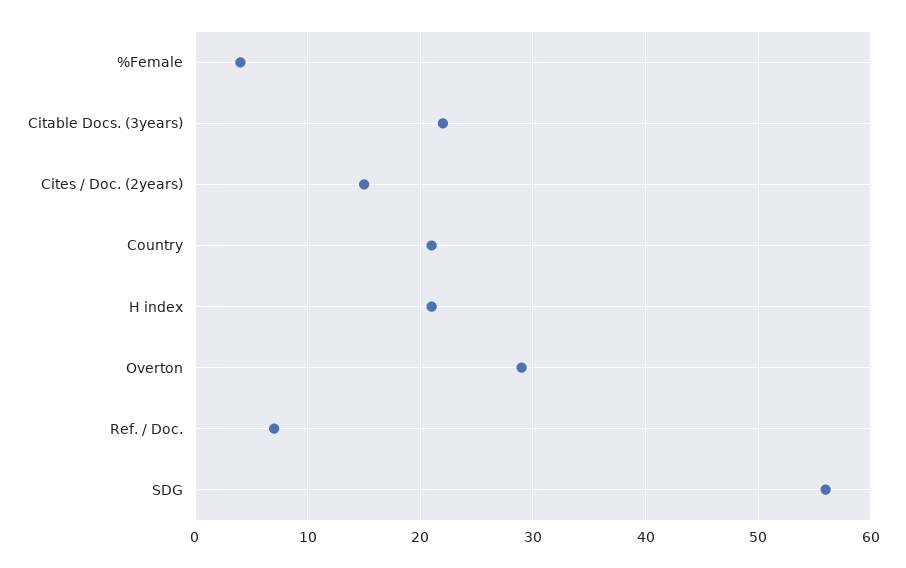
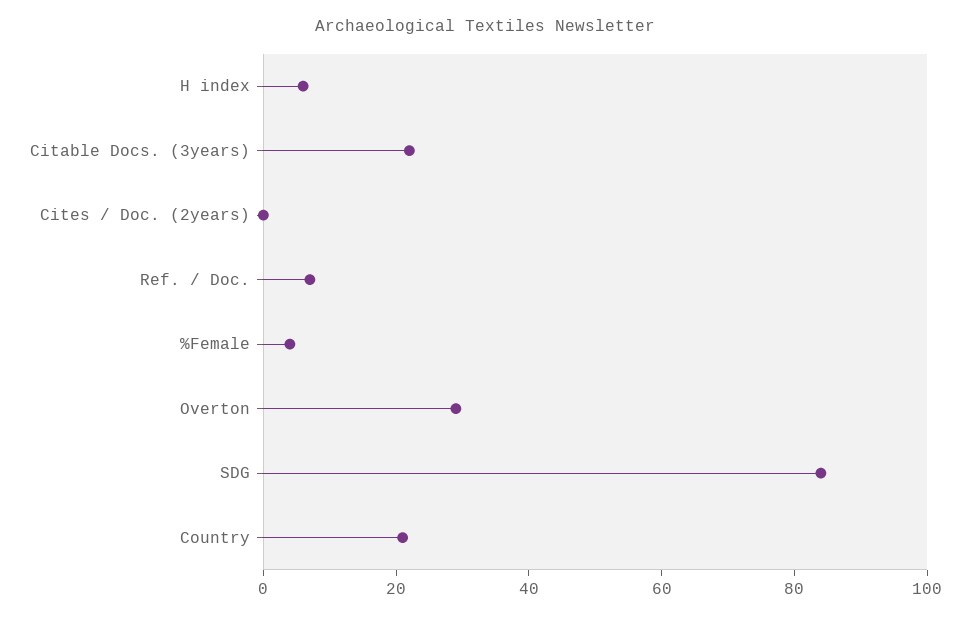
Cites / Doc. (2years): 15 -> 0
H index: 21 -> 5
SDG: 56 -> 85

